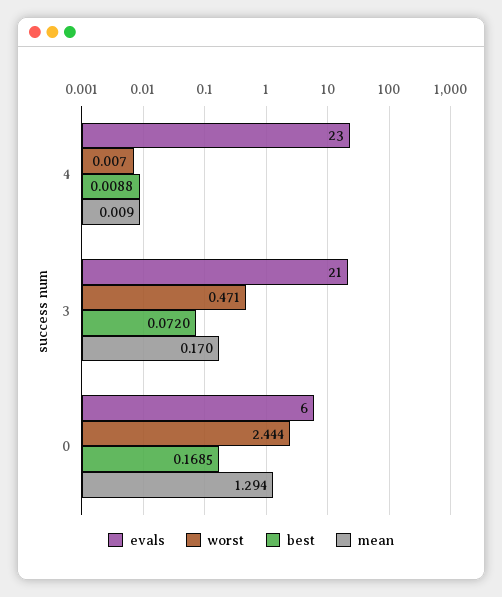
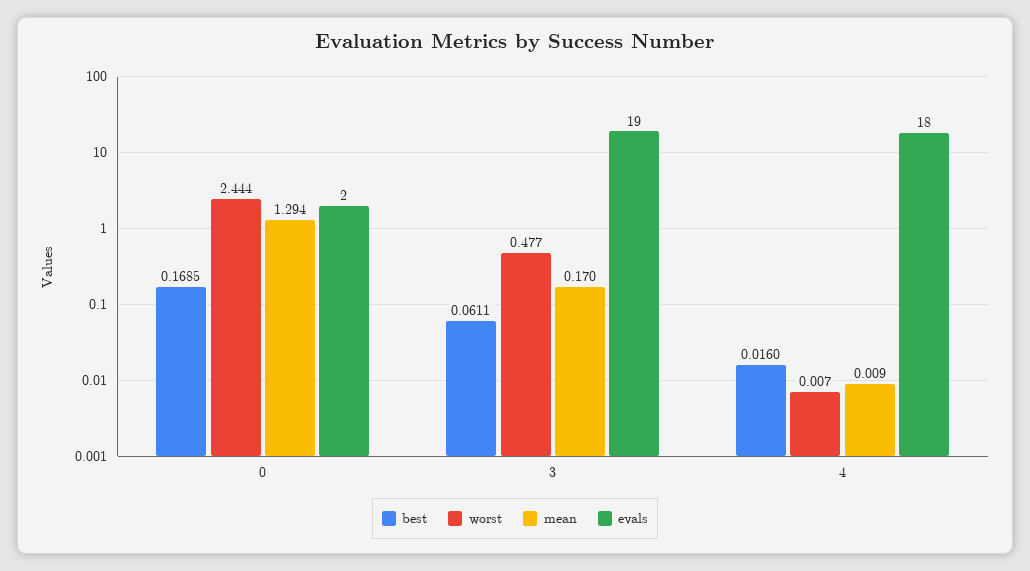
evals, 4: 23 -> 18
best, 4: 0.0088 -> 0.016
evals, 3: 21 -> 19
worst, 3: 0.471 -> 0.477
best, 3: 0.072 -> 0.0611
evals, 0: 6 -> 2

